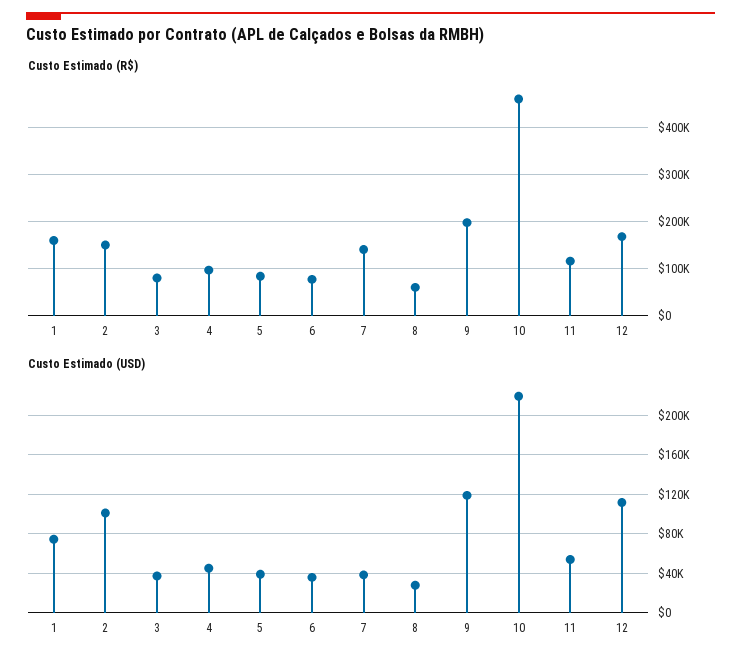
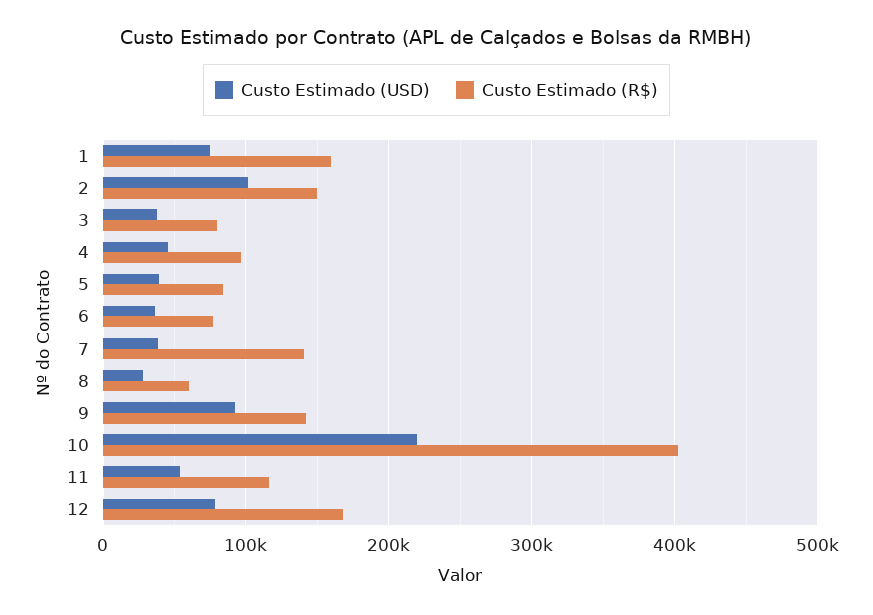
Custo Estimado (R$), 9: 200000 -> 140000
Custo Estimado (R$), 10: 460000 -> 400000
Custo Estimado (USD), 9: 120000 -> 90000
Custo Estimado (USD), 12: 110000 -> 80000

